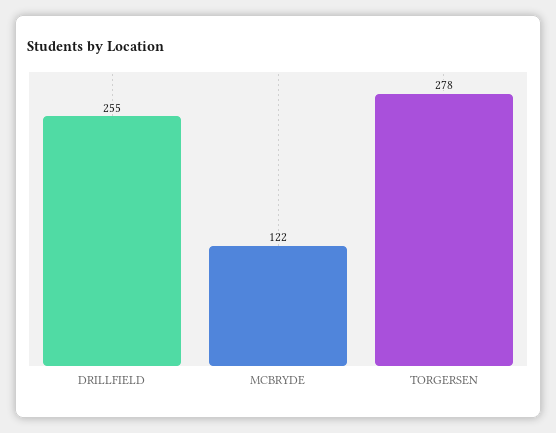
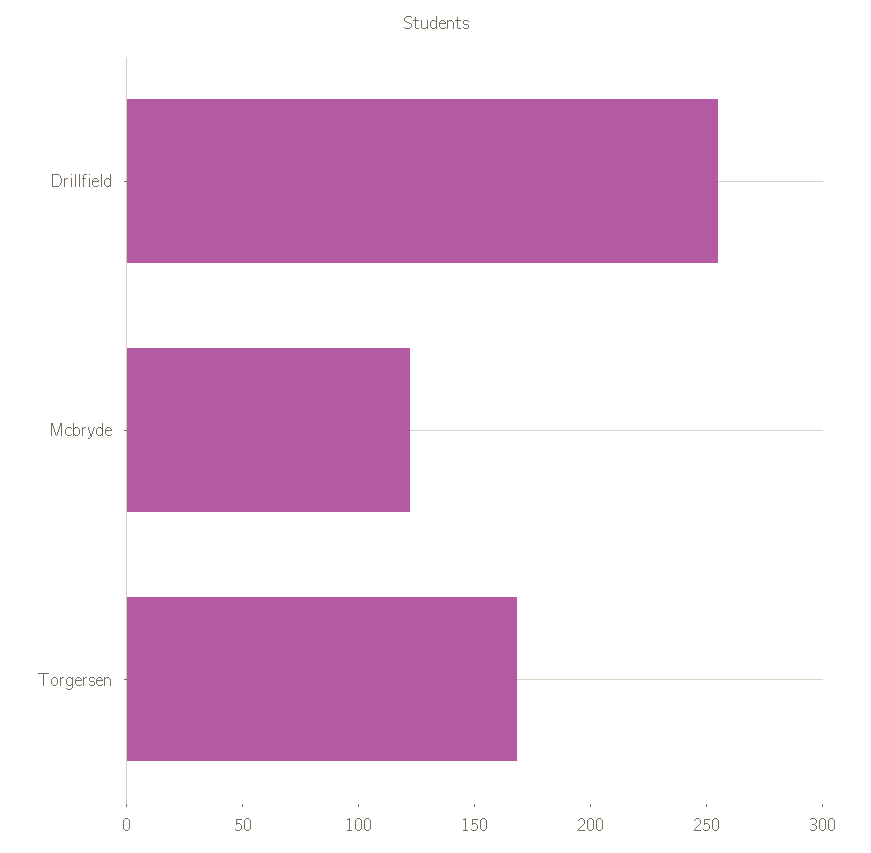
TORGERSEN: 278 -> 170

